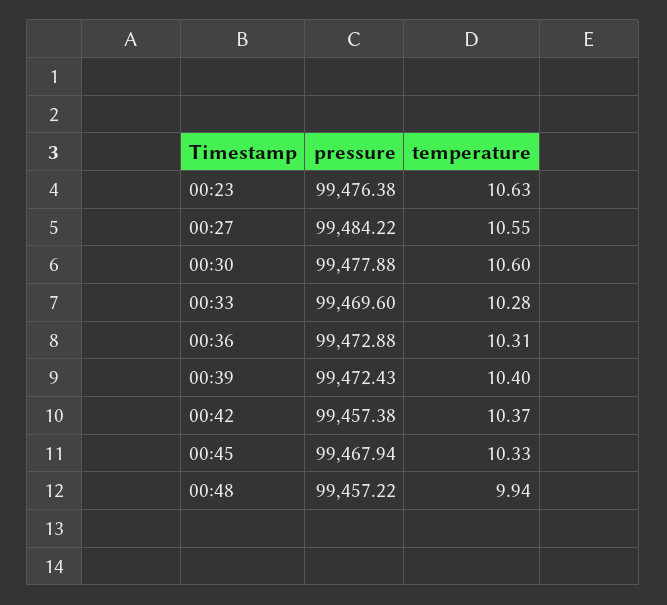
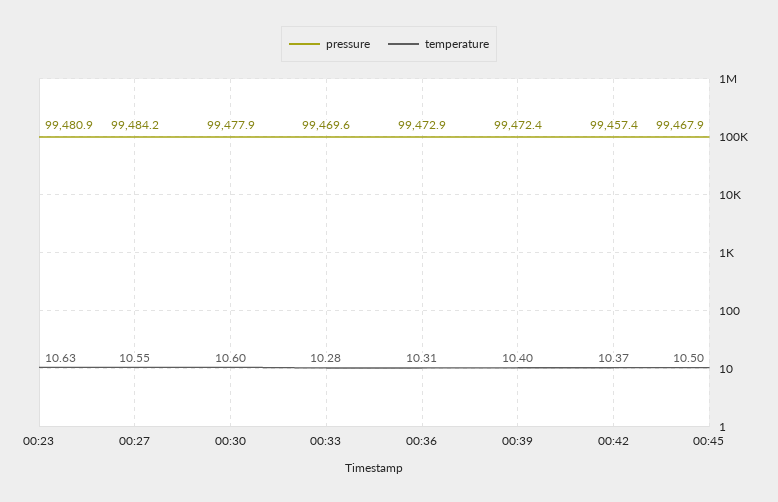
pressure, 00:23: 99476.38 -> 99480.9
temperature, 00:45: 10.33 -> 10.5
pressure, 00:48: 99457.22 -> none
temperature, 00:48: 9.94 -> none

